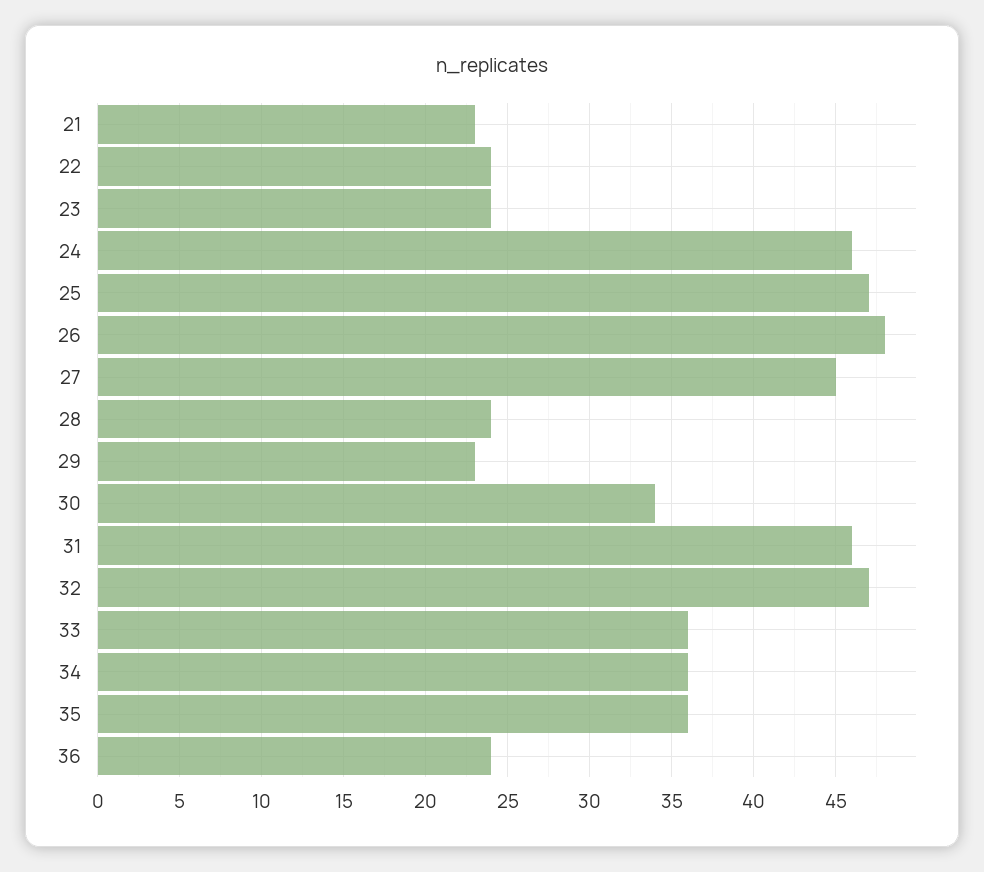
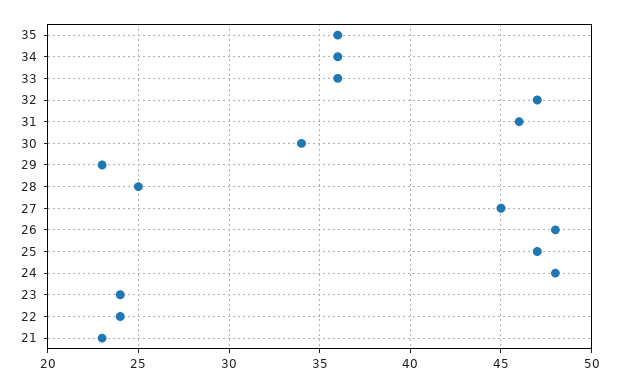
24: 46 -> 48
28: 24 -> 25
36: 24 -> none

